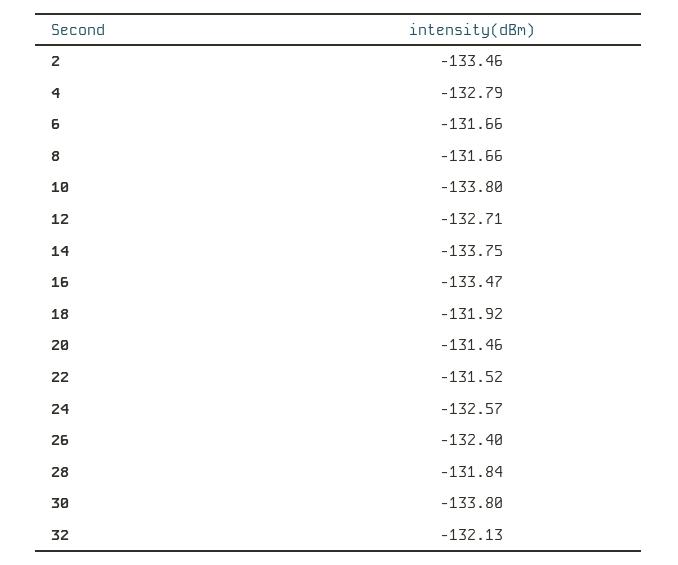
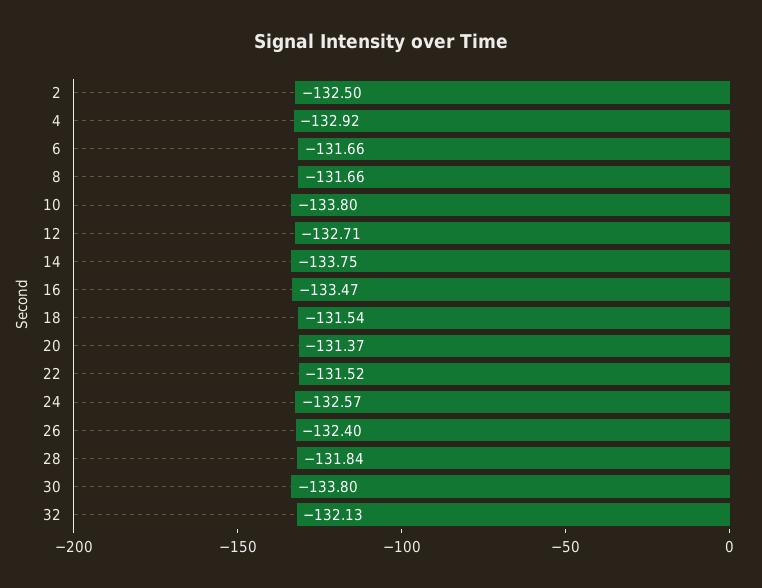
2: -133.46 -> -132.5
4: -132.79 -> -132.92
18: -131.92 -> -131.54
20: -131.46 -> -131.37

